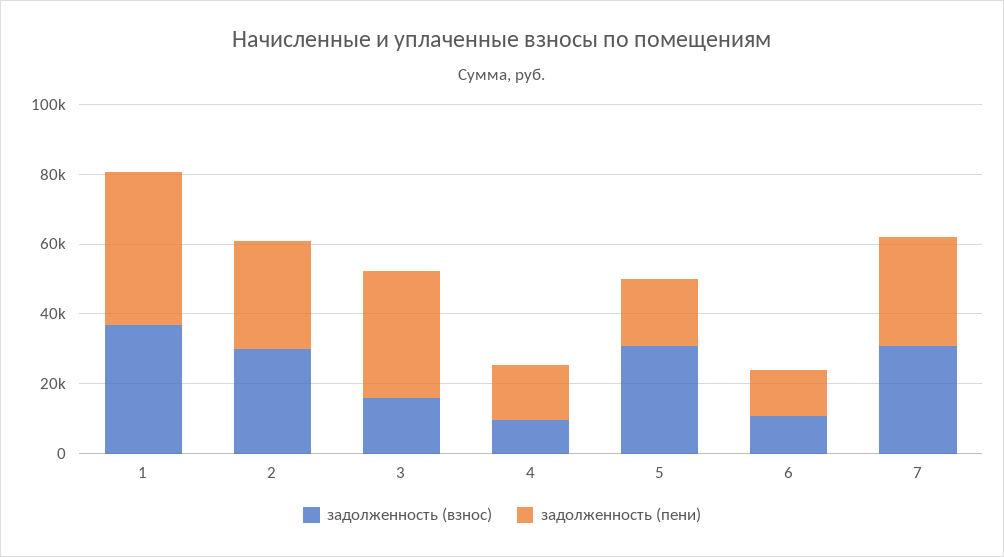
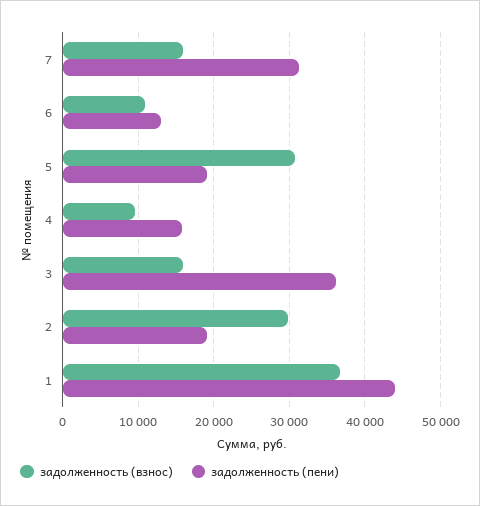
задолженность (пени), 2: 30000 -> 19000
задолженность (взнос), 7: 30000 -> 16000

